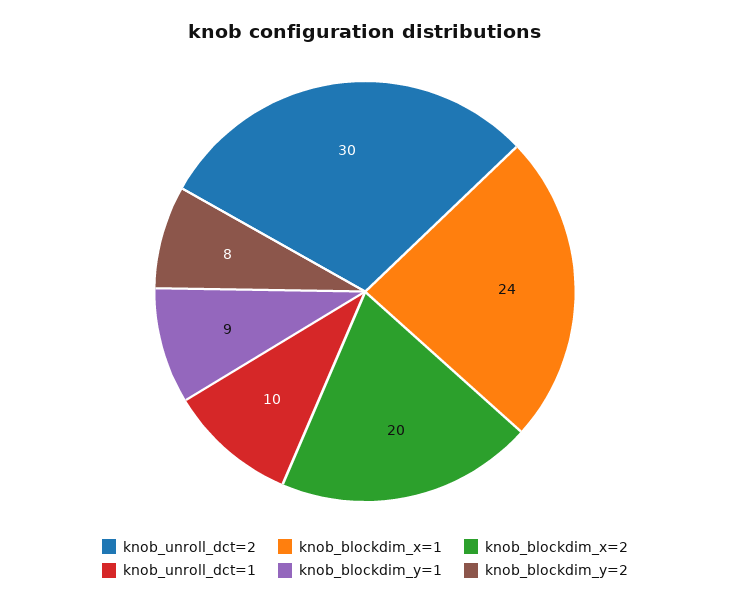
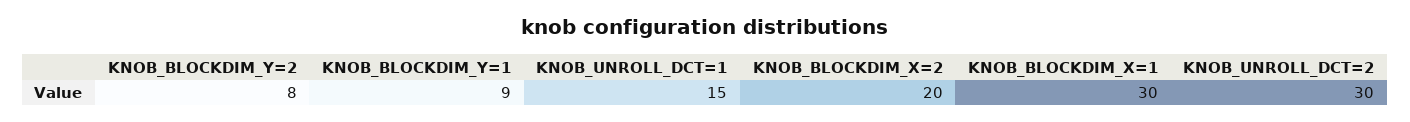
knob_blockdim_x=1: 24 -> 30
knob_unroll_dct=1: 10 -> 15

